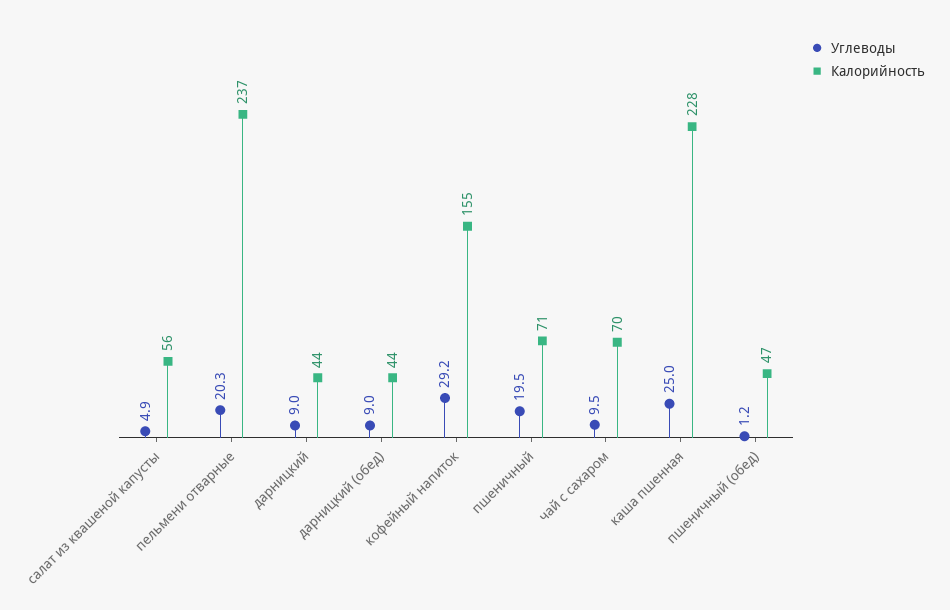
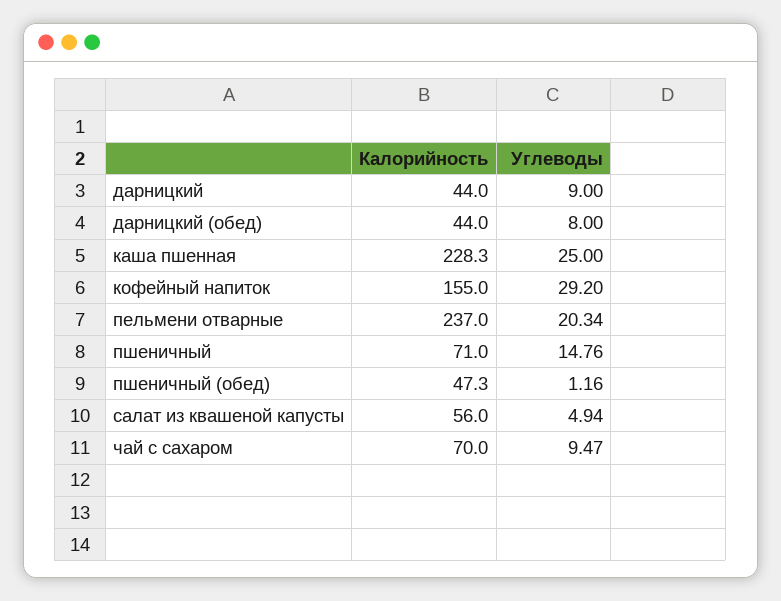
Углеводы, дарницкий (обед): 9 -> 8
Углеводы, пшеничный: 19.5 -> 14.76

